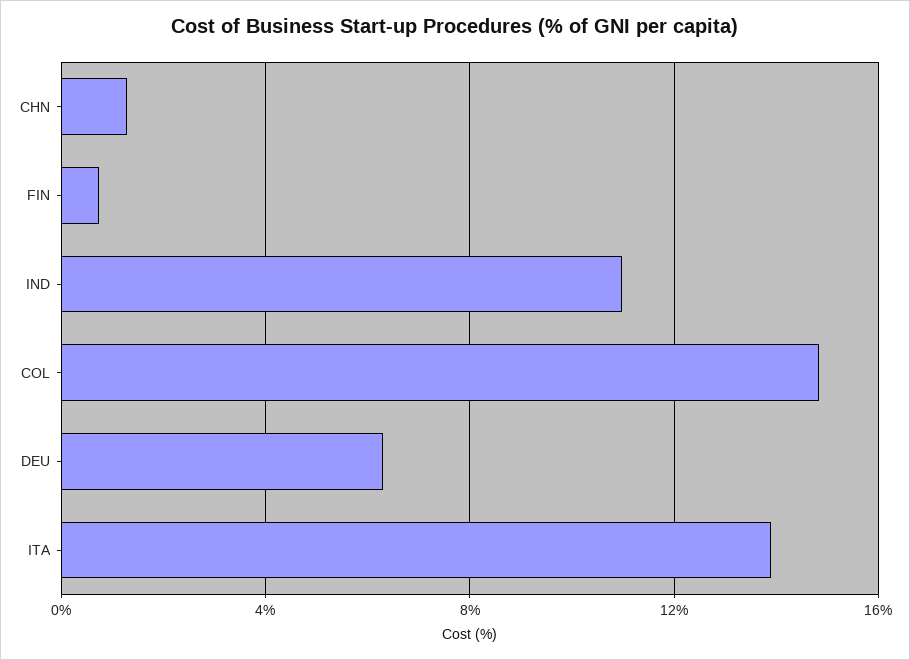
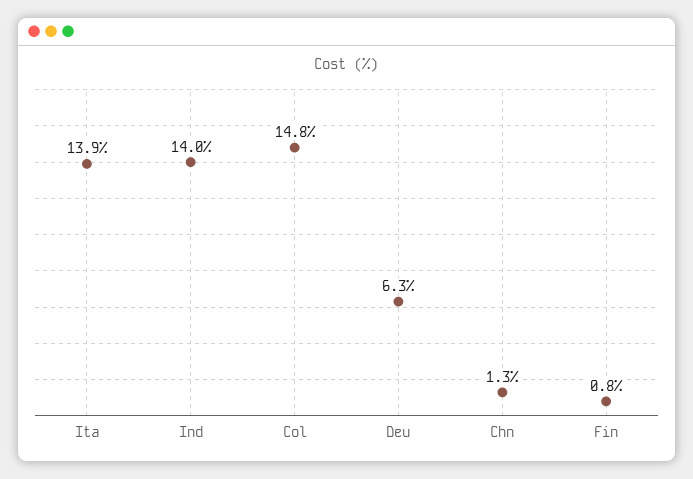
IND: 11 -> 14

